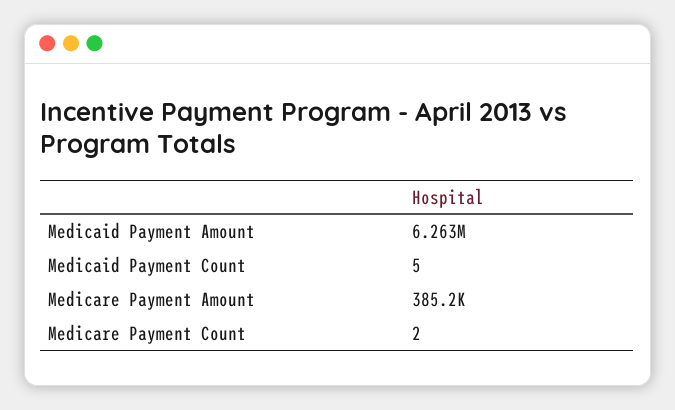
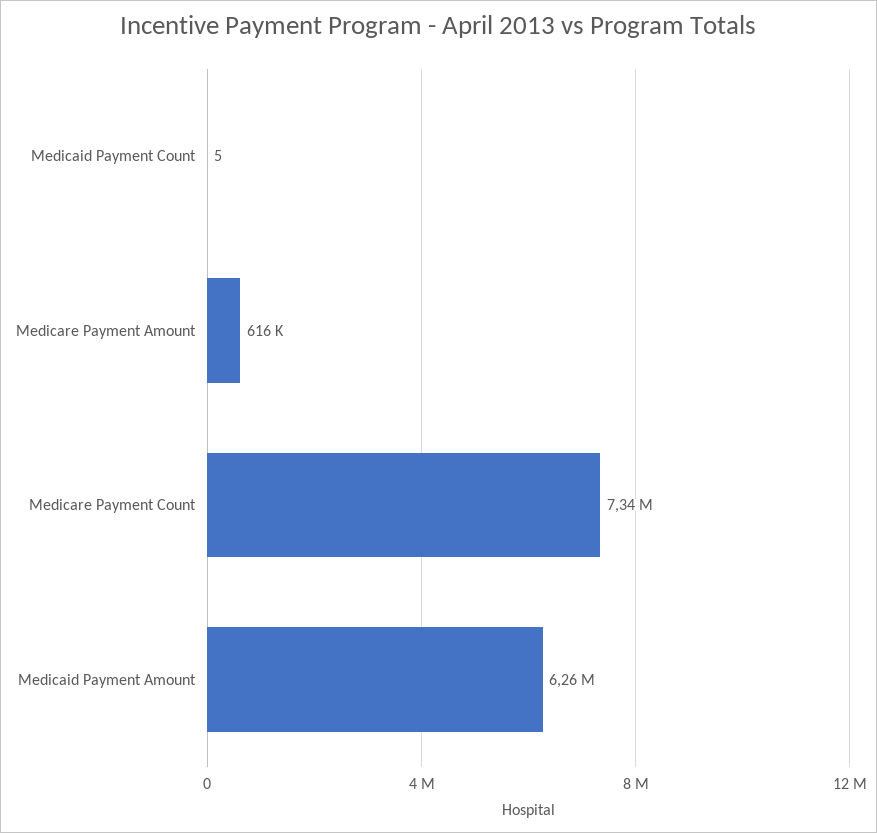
Medicare Payment Amount: 385200 -> 616000
Medicare Payment Count: 2 -> 7340000

